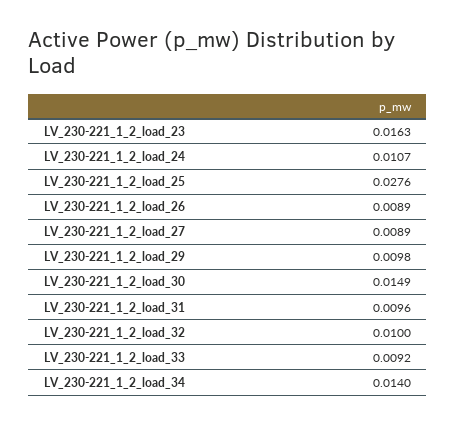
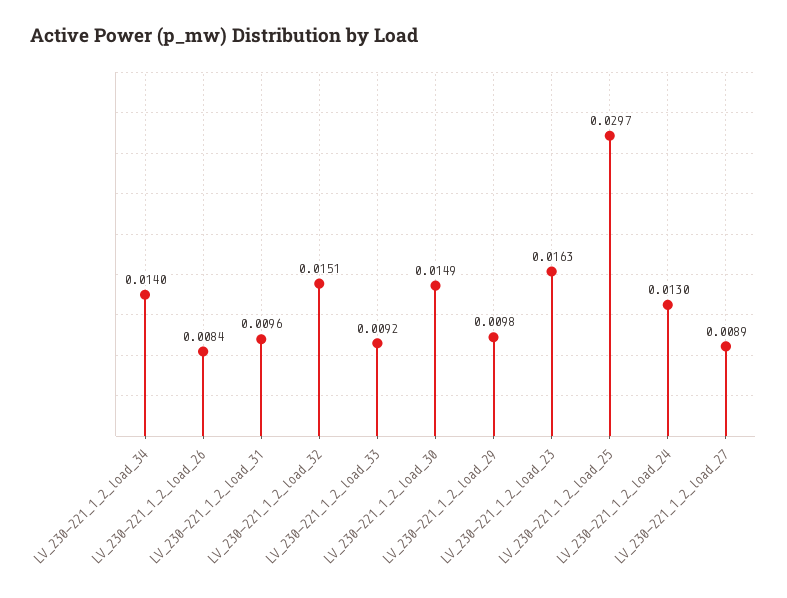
LV_230-221_1_2_load_24: 0.0107 -> 0.013
LV_230-221_1_2_load_25: 0.0276 -> 0.0297
LV_230-221_1_2_load_26: 0.0089 -> 0.0084
LV_230-221_1_2_load_32: 0.01 -> 0.0151

